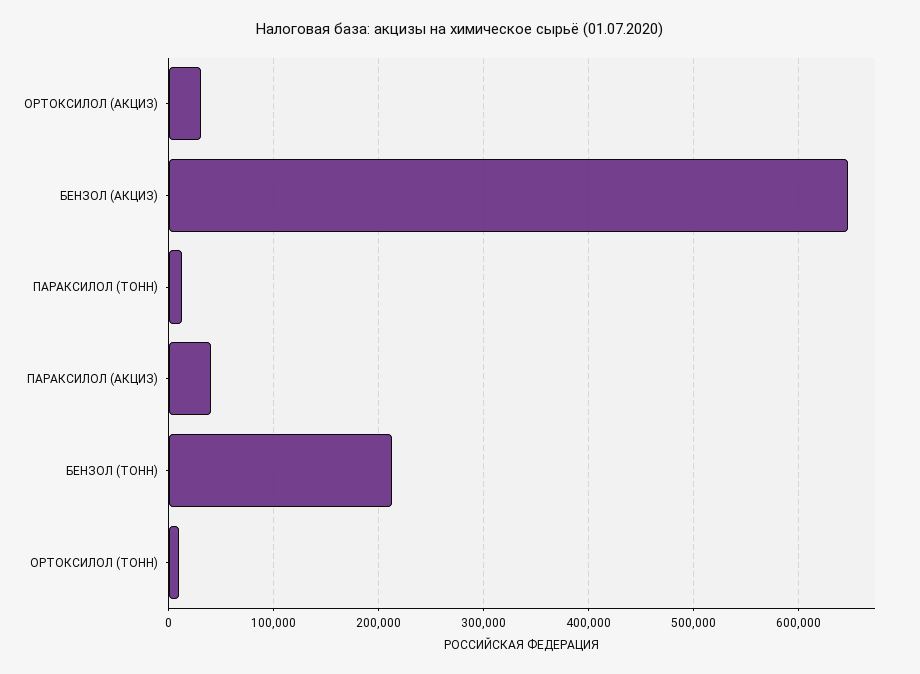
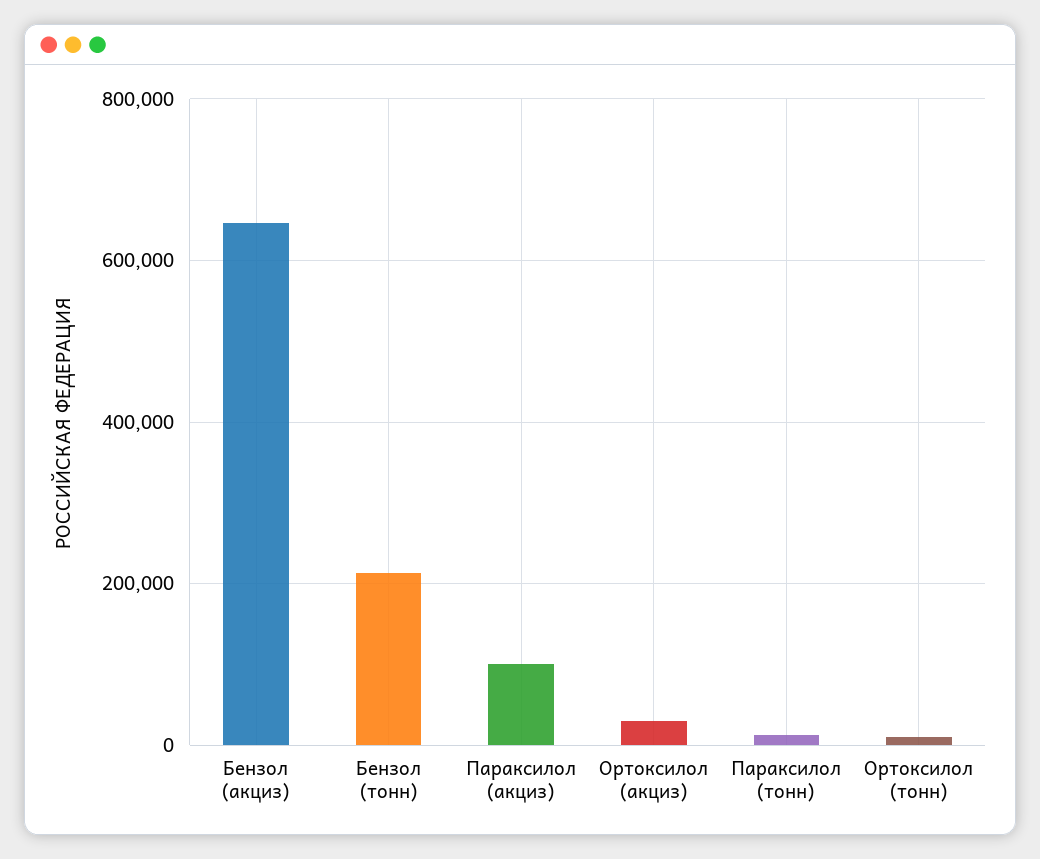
ПАРАКСИЛОЛ (АКЦИЗ): 40000 -> 100000

